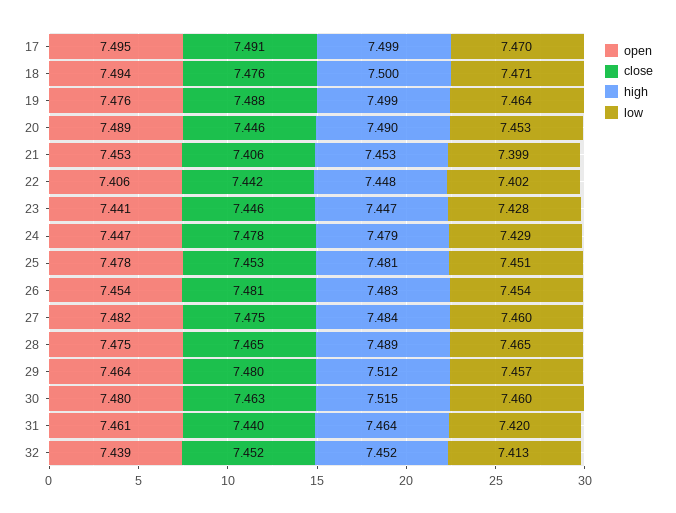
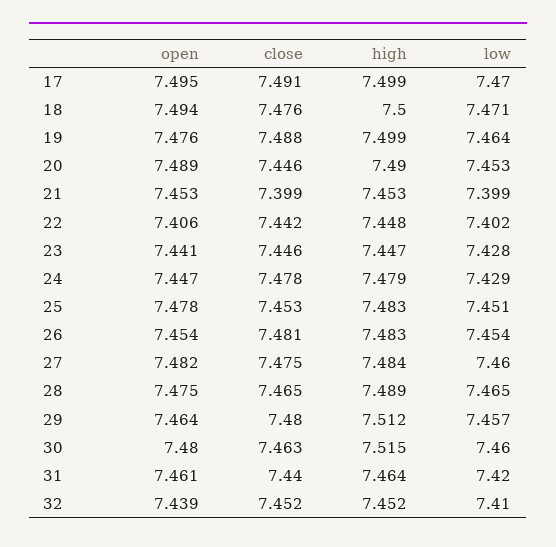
close, 21: 7.406 -> 7.399
high, 25: 7.481 -> 7.483
low, 32: 7.413 -> 7.41

